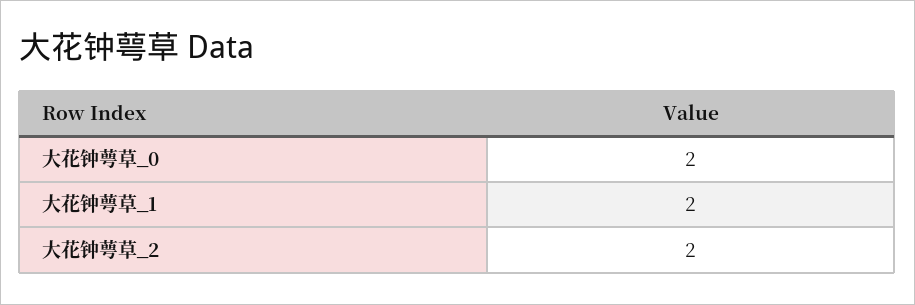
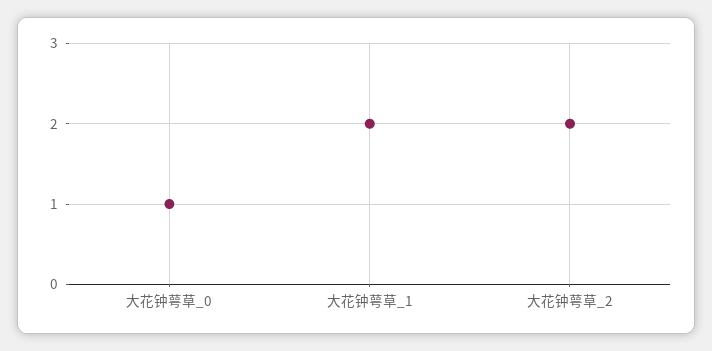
大花钟萼草_0: 2 -> 1

